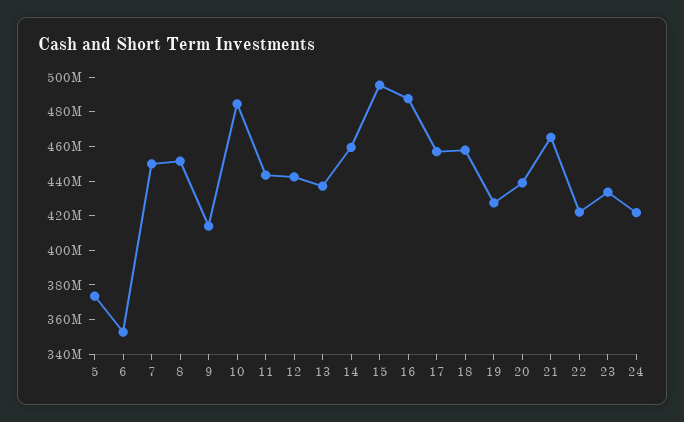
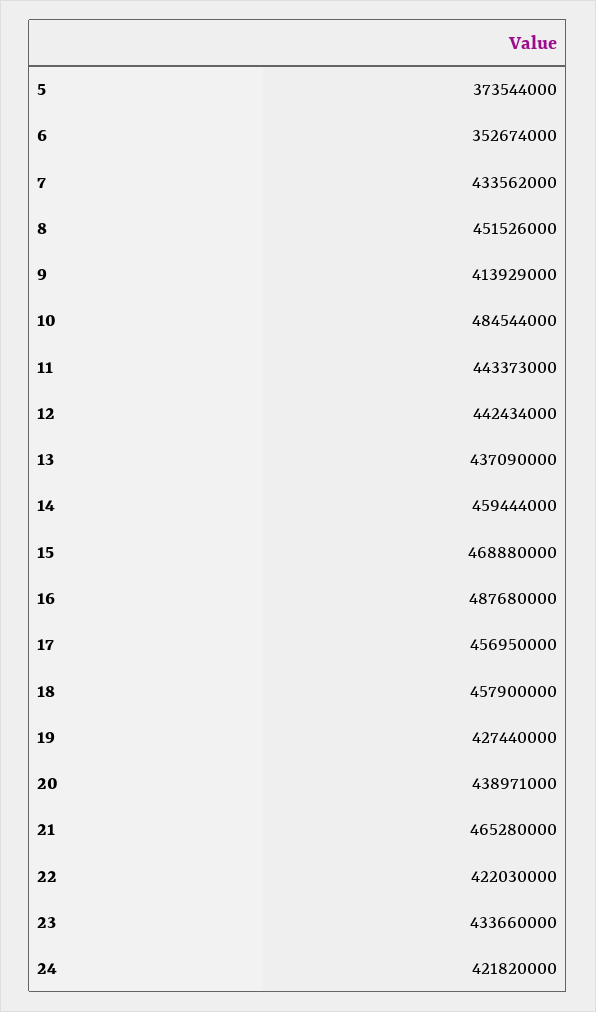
7: 450000000 -> 433562000
15: 495000000 -> 468880000

